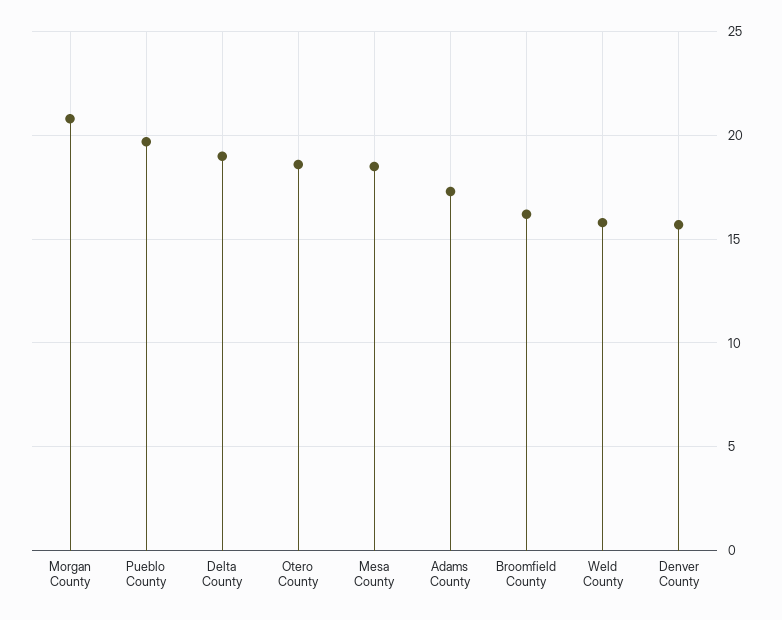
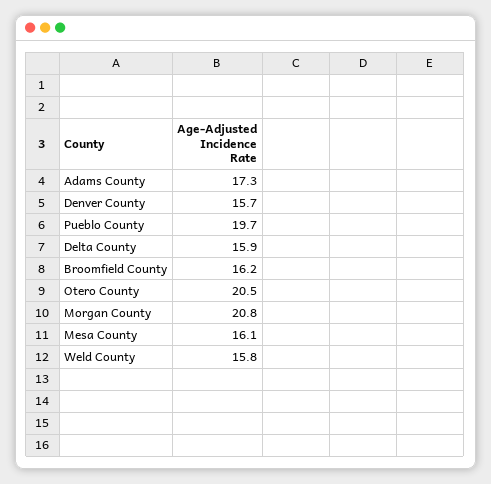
Delta County: 19 -> 15.9
Otero County: 18.5 -> 20.5
Mesa County: 18.5 -> 16.1

